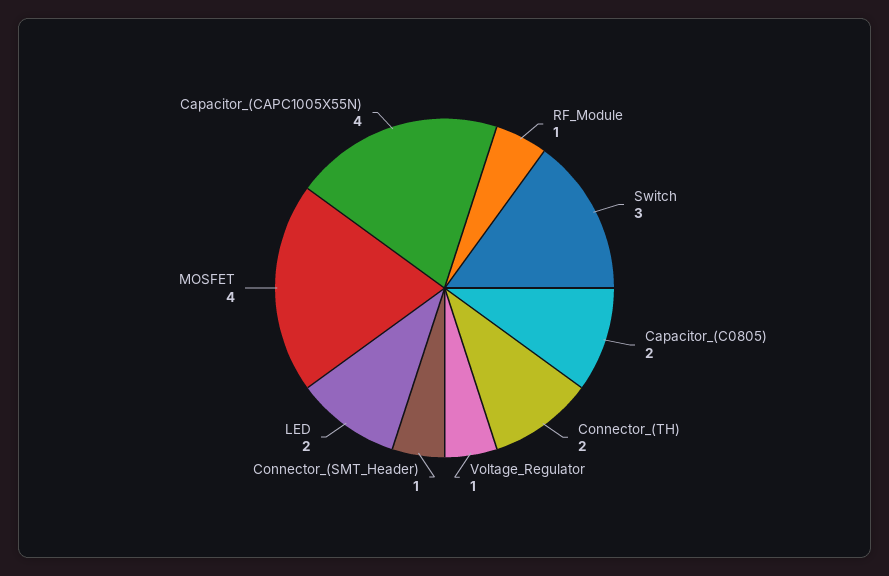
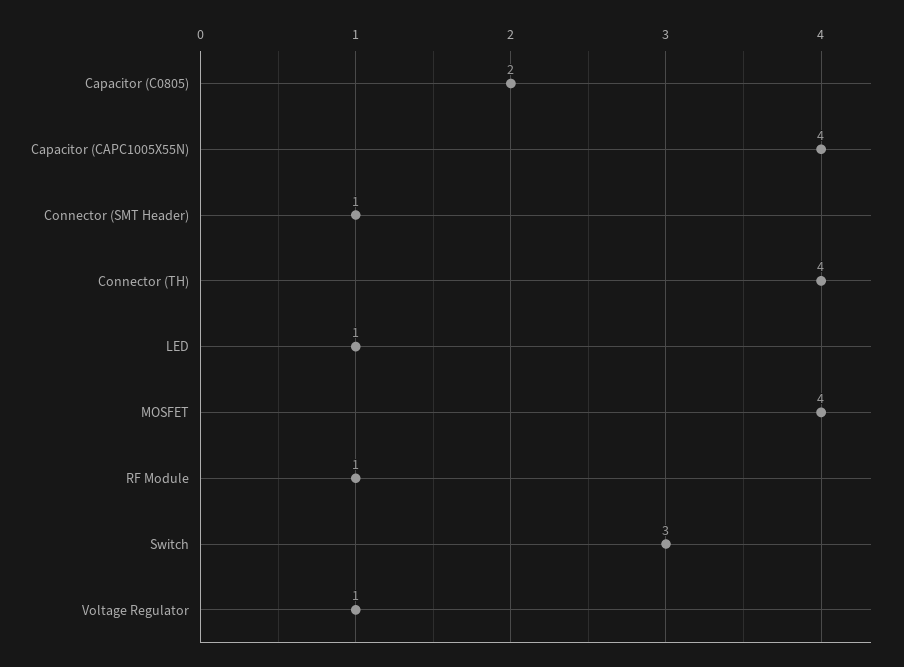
Connector_(TH): 2 -> 4
LED: 2 -> 1

